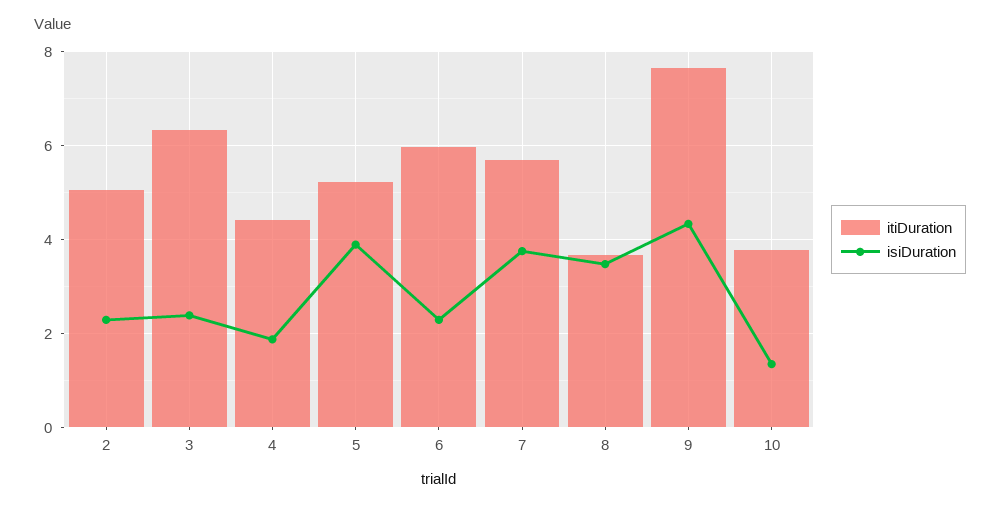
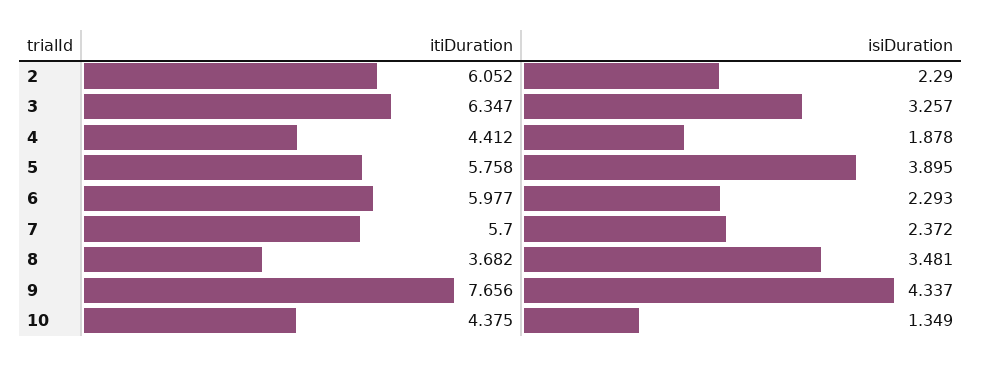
itiDuration, 2: 5 -> 6.052
isiDuration, 3: 2.4 -> 3.257
itiDuration, 5: 5.2 -> 5.758
isiDuration, 7: 3.8 -> 2.372
itiDuration, 10: 3.8 -> 4.375

